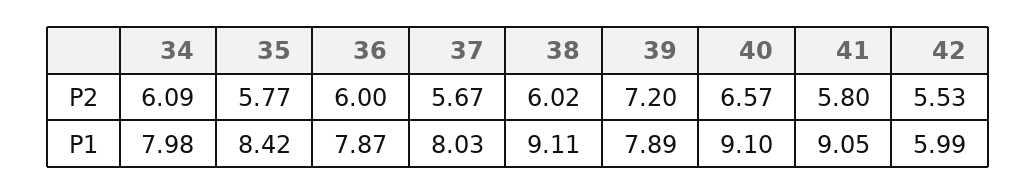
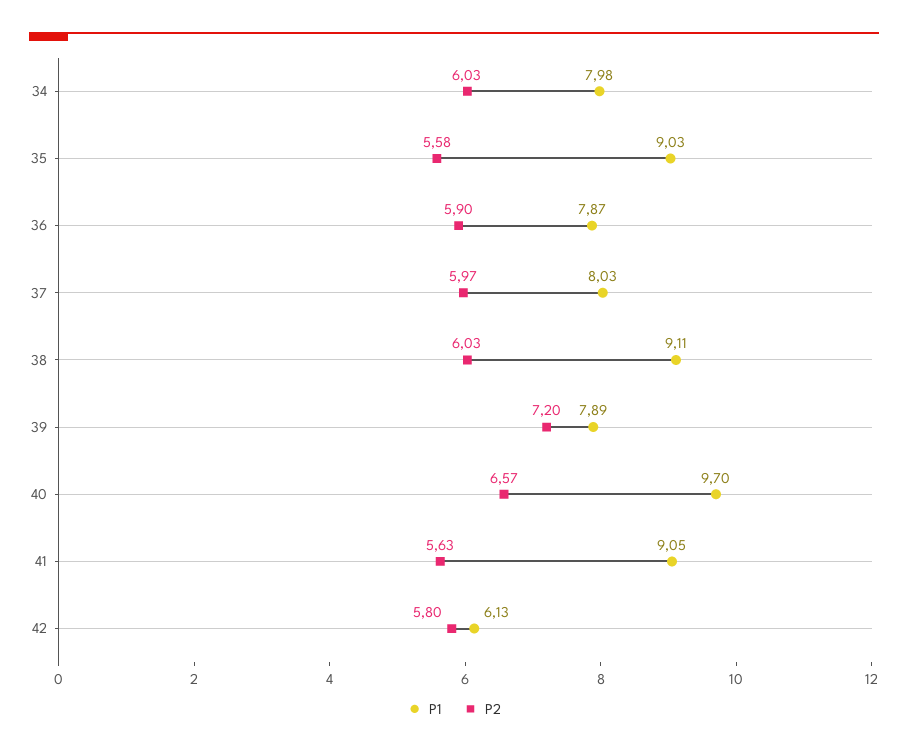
P2, 34: 6.09 -> 6.03
P2, 35: 5.77 -> 5.58
P2, 36: 6 -> 5.9
P2, 37: 5.67 -> 5.97
P2, 38: 6.02 -> 6.03
P2, 41: 5.8 -> 5.63
P2, 42: 5.53 -> 5.8
P1, 35: 8.42 -> 9.03
P1, 40: 9.1 -> 9.7
P1, 42: 5.99 -> 6.13

